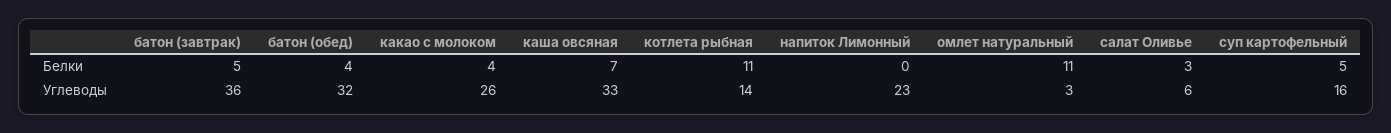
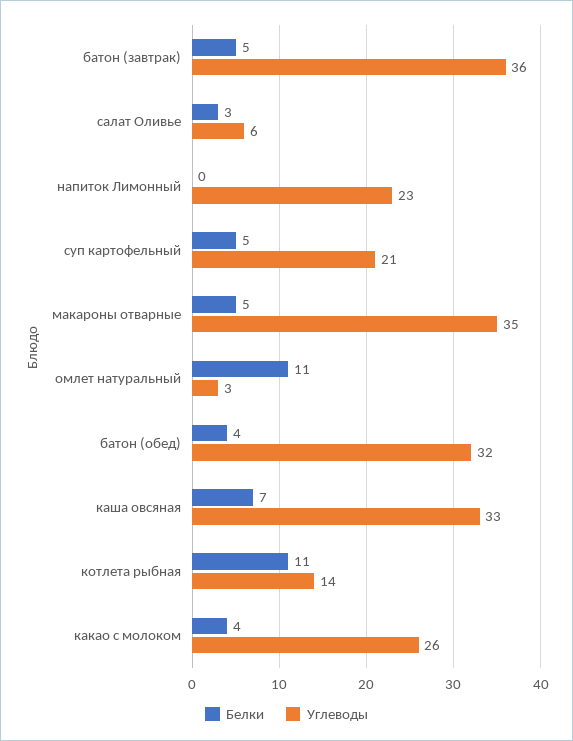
Углеводы, суп картофельный: 16 -> 21
Белки, макароны отварные: none -> 5
Углеводы, макароны отварные: none -> 35

